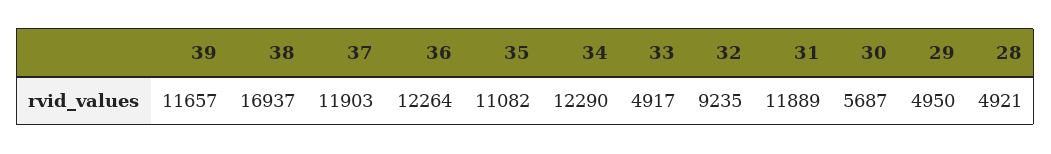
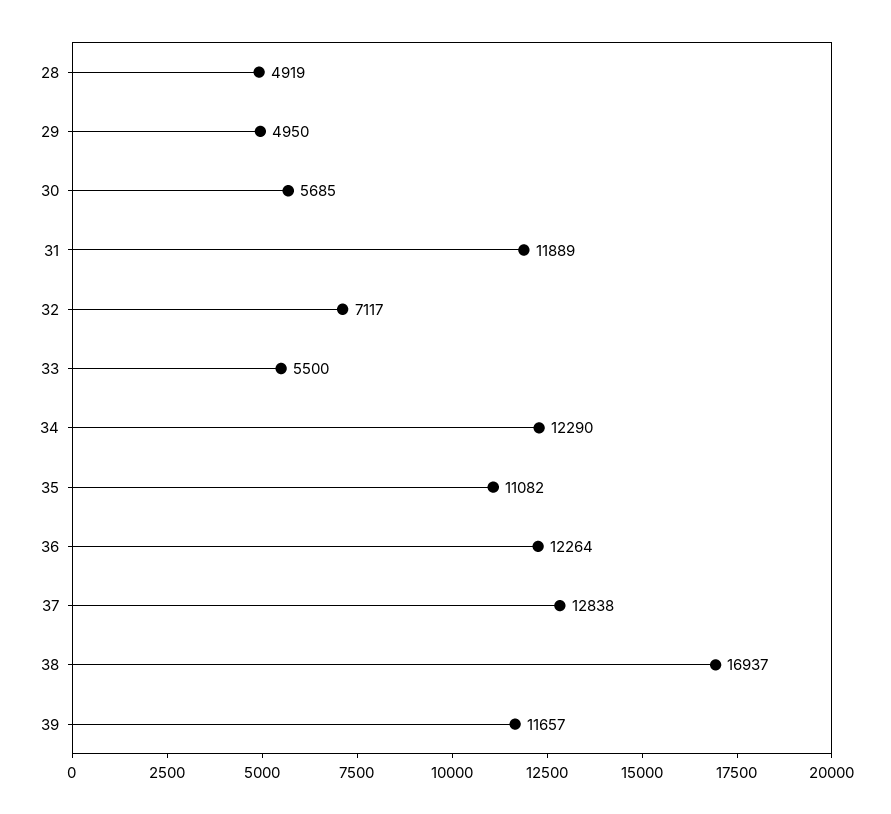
37: 11903 -> 12838
33: 4917 -> 5500
32: 9235 -> 7117
30: 5687 -> 5685
28: 4921 -> 4919

